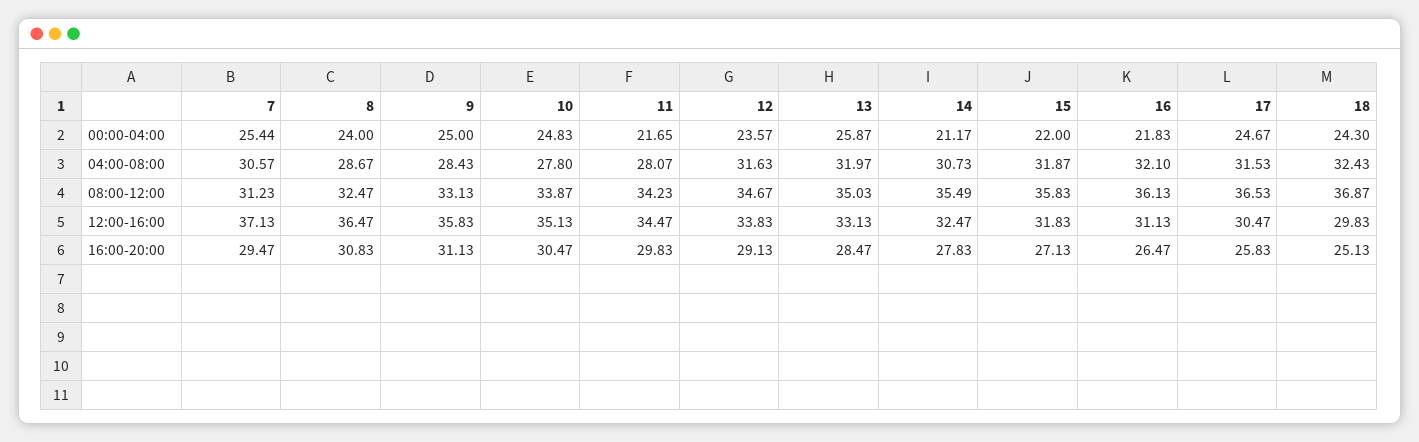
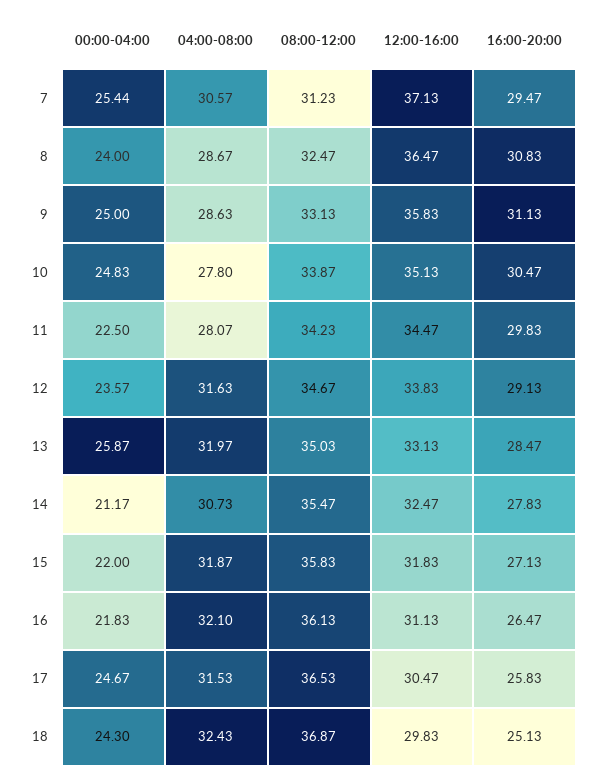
11, 00:00-04:00: 21.65 -> 22.5
9, 04:00-08:00: 28.43 -> 28.63
14, 08:00-12:00: 35.49 -> 35.47

